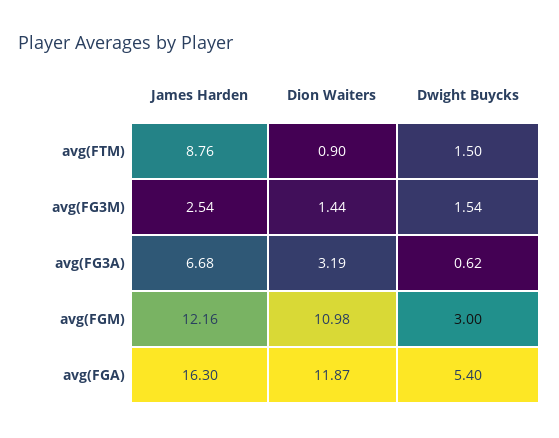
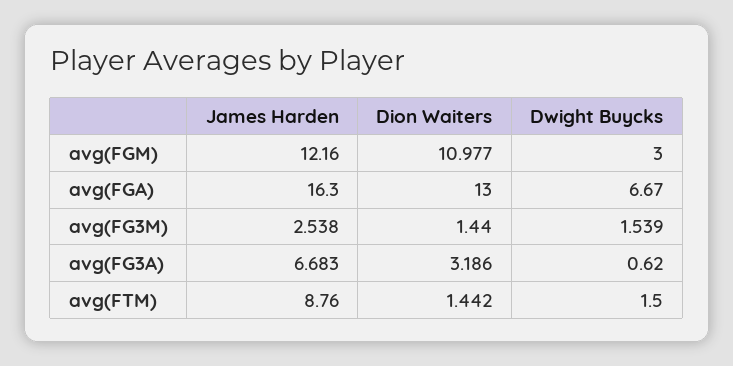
Dion Waiters, avg(FTM): 0.9 -> 1.442
Dion Waiters, avg(FGA): 11.87 -> 13
Dwight Buycks, avg(FGA): 5.4 -> 6.67

